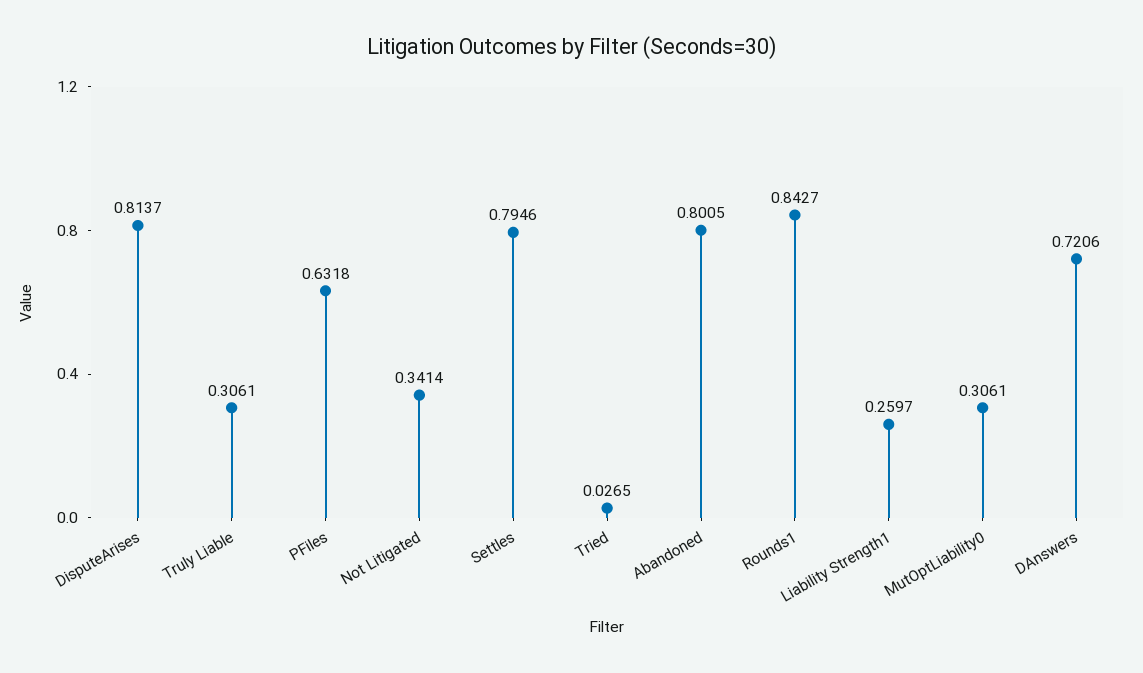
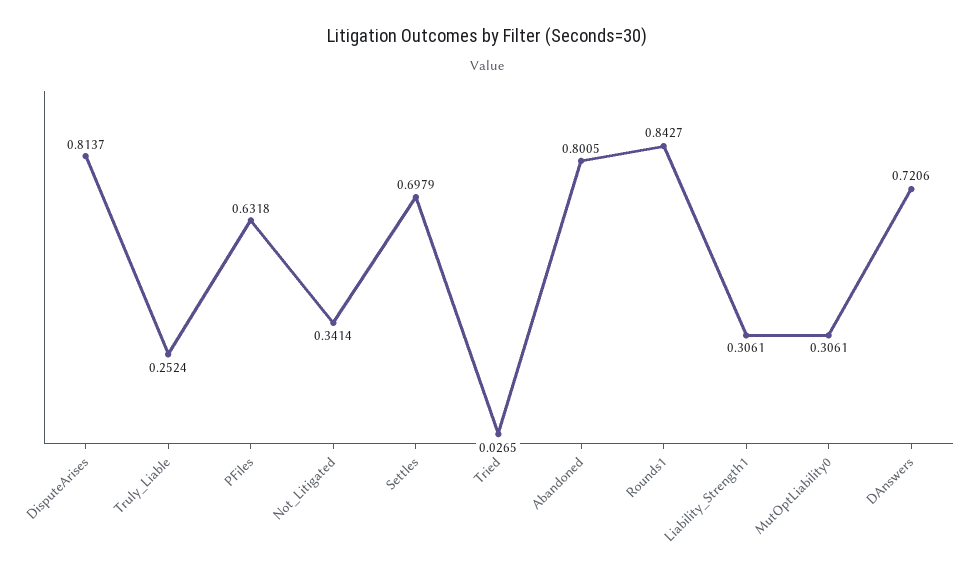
Truly Liable: 0.3061 -> 0.2524
Settles: 0.7946 -> 0.6979
Liability Strength1: 0.2597 -> 0.3061

